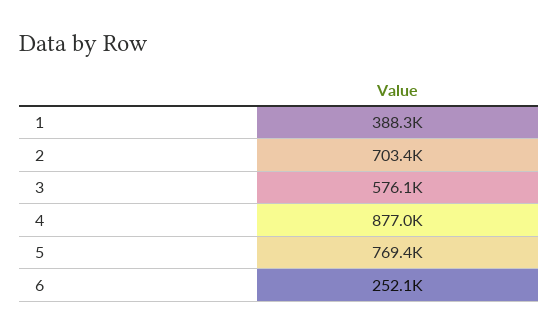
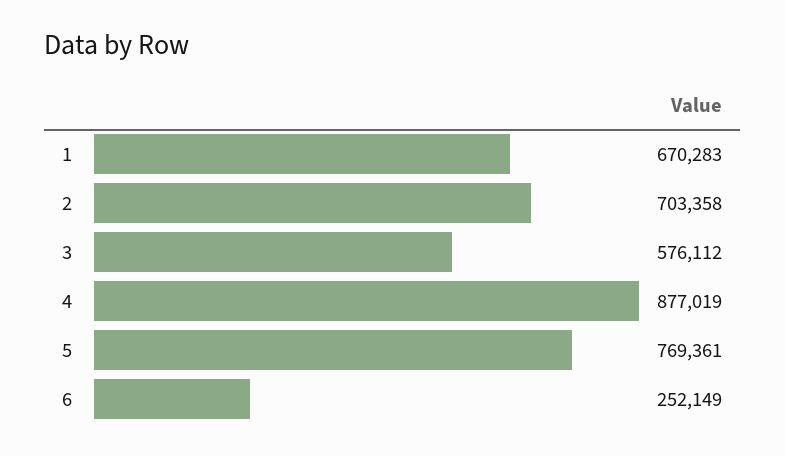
1: 388300 -> 670283

